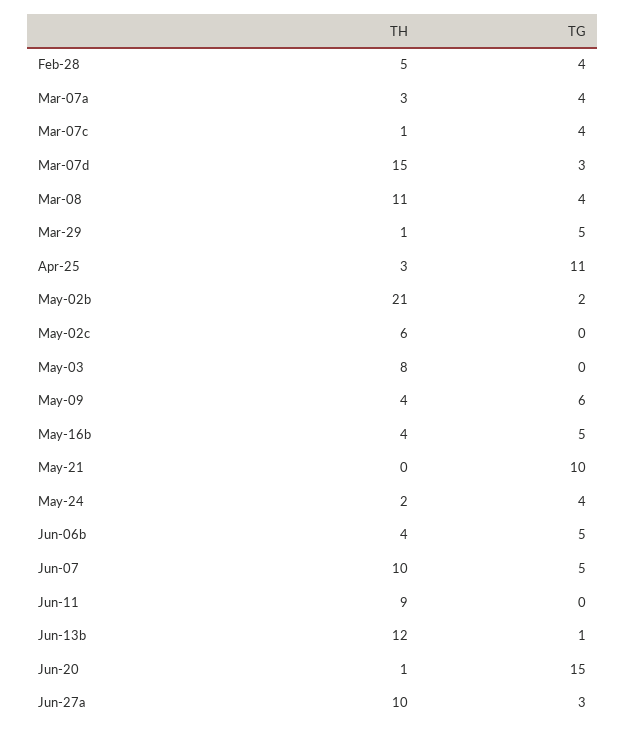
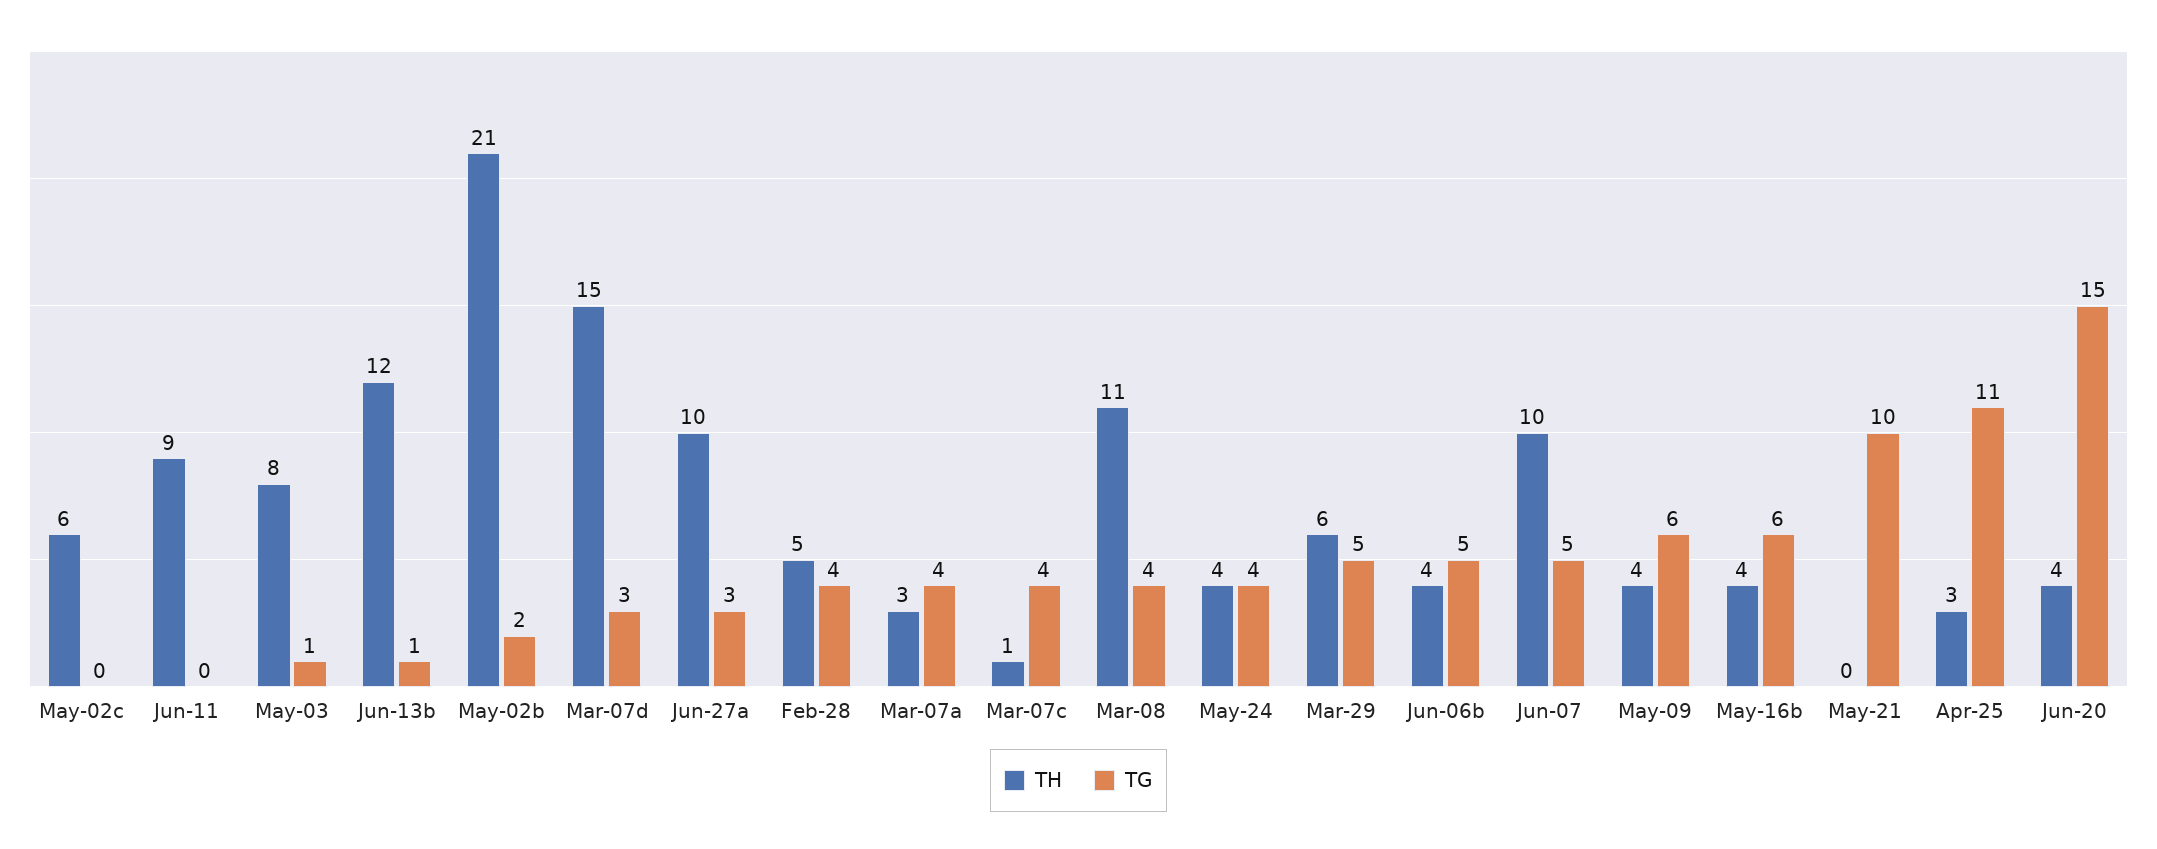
TH, Mar-29: 1 -> 6
TG, May-03: 0 -> 1
TG, May-16b: 5 -> 6
TH, May-24: 2 -> 4
TH, Jun-20: 1 -> 4

